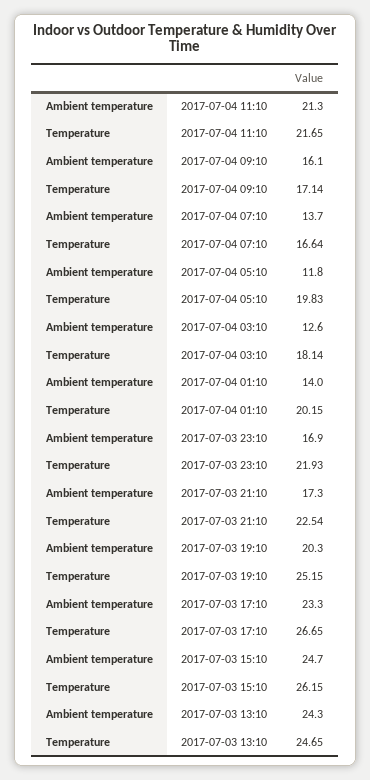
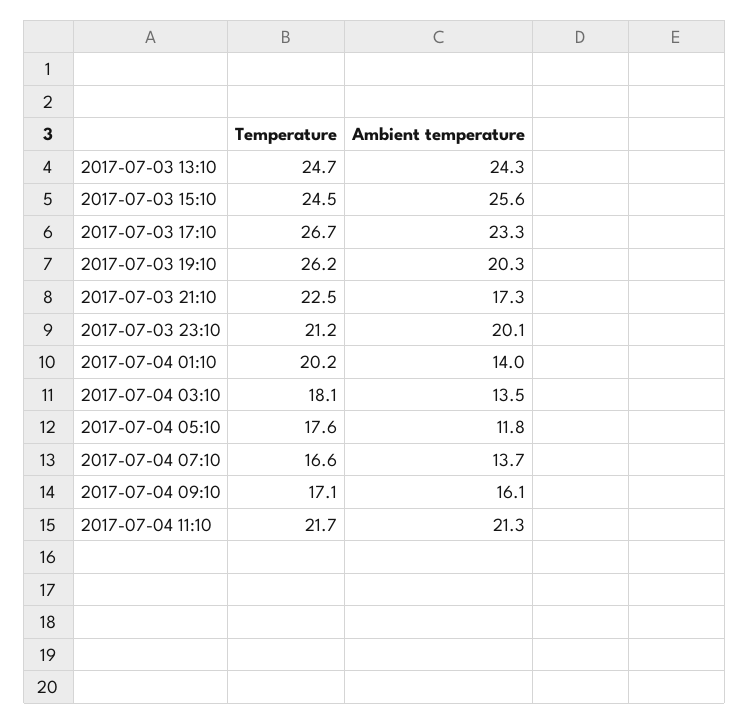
Temperature, 2017-07-04 05:10: 19.83 -> 17.6
Ambient temperature, 2017-07-04 03:10: 12.6 -> 13.5
Ambient temperature, 2017-07-03 23:10: 16.9 -> 20.1
Temperature, 2017-07-03 23:10: 21.93 -> 21.2
Temperature, 2017-07-03 19:10: 25.15 -> 26.2
Ambient temperature, 2017-07-03 15:10: 24.7 -> 25.6
Temperature, 2017-07-03 15:10: 26.15 -> 24.5

